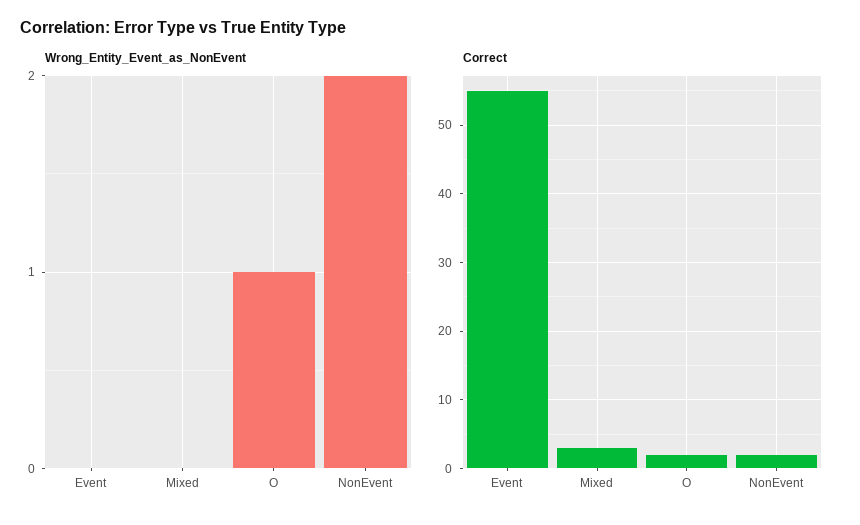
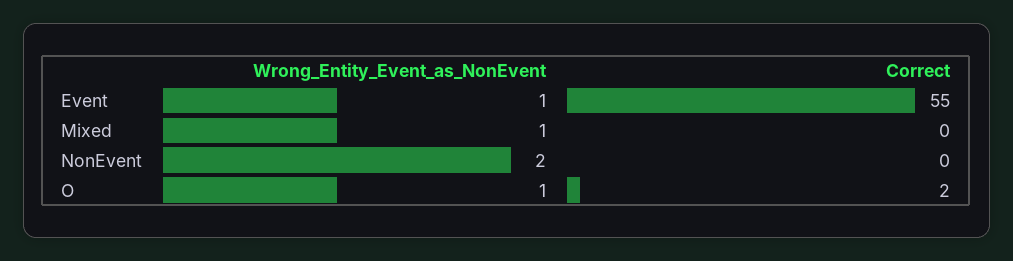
Wrong_Entity_Event_as_NonEvent, Event: 0 -> 1
Wrong_Entity_Event_as_NonEvent, Mixed: 0 -> 1
Correct, Mixed: 3 -> 0
Correct, NonEvent: 2 -> 0

